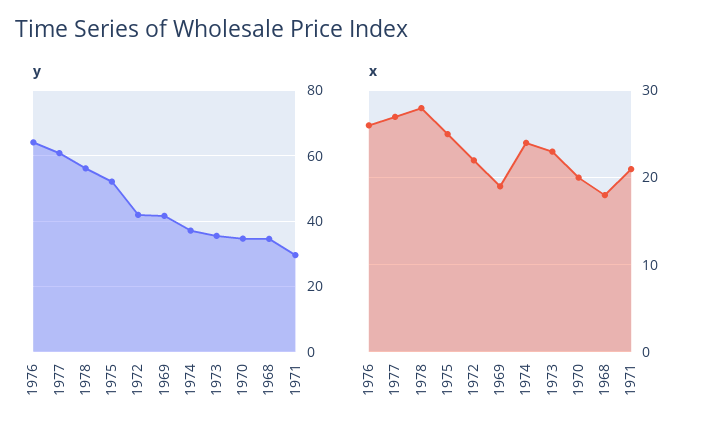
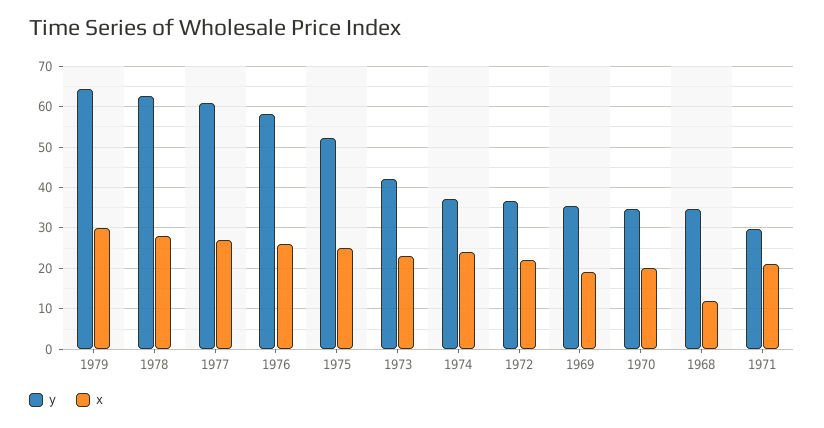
y, 1976: 64 -> 58
y, 1978: 56 -> 62
y, 1972: 42 -> 36
y, 1969: 42 -> 36
y, 1973: 36 -> 42
x, 1968: 18 -> 12
y, 1979: none -> 64
x, 1979: none -> 30

